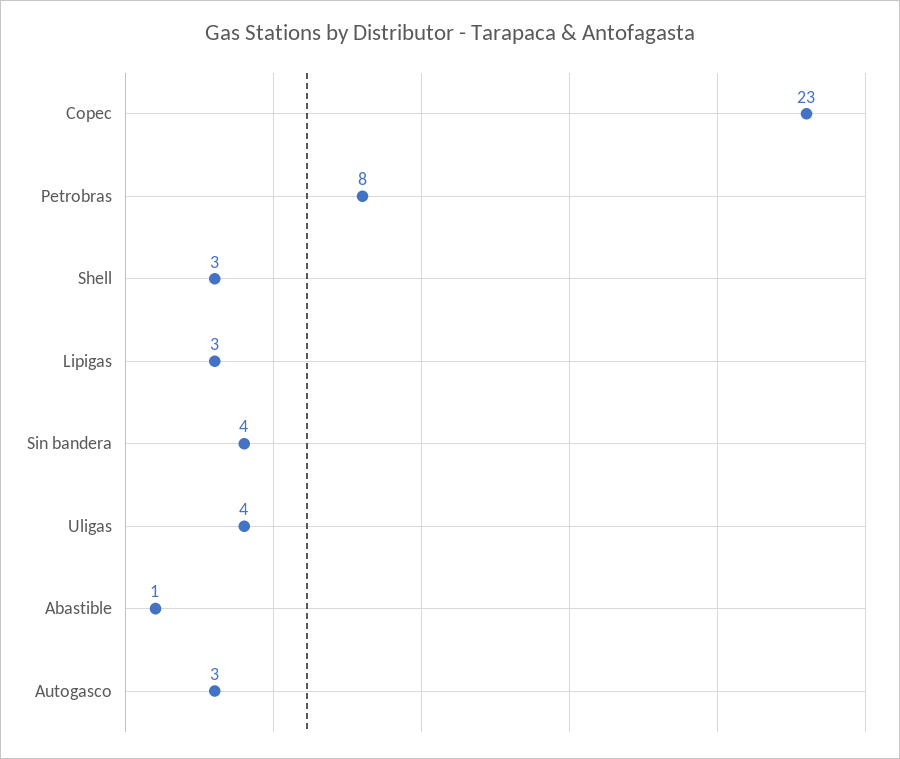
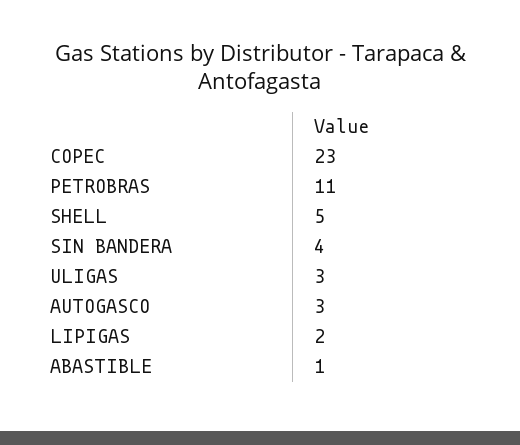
Petrobras: 8 -> 11
Shell: 3 -> 5
Lipigas: 3 -> 2
Uligas: 4 -> 3

